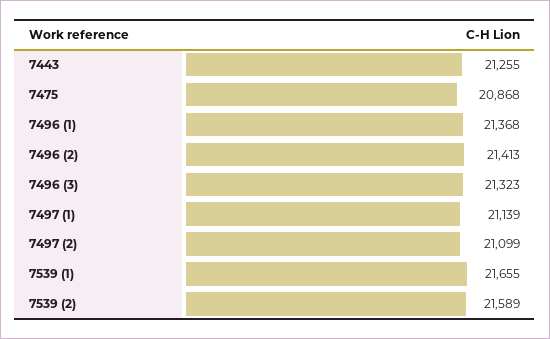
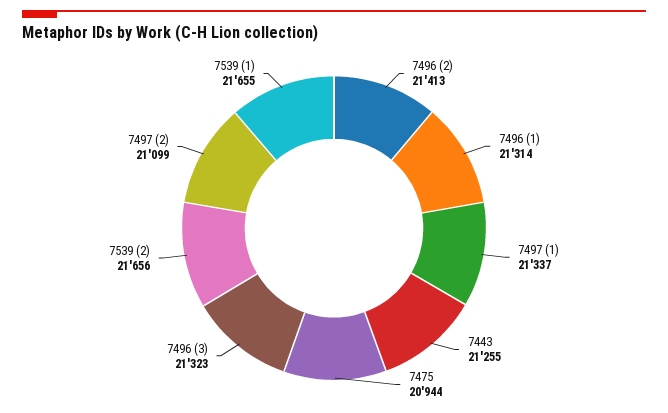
7475: 20868 -> 20944
7496 (1): 21368 -> 21314
7497 (1): 21139 -> 21337
7539 (2): 21589 -> 21656

